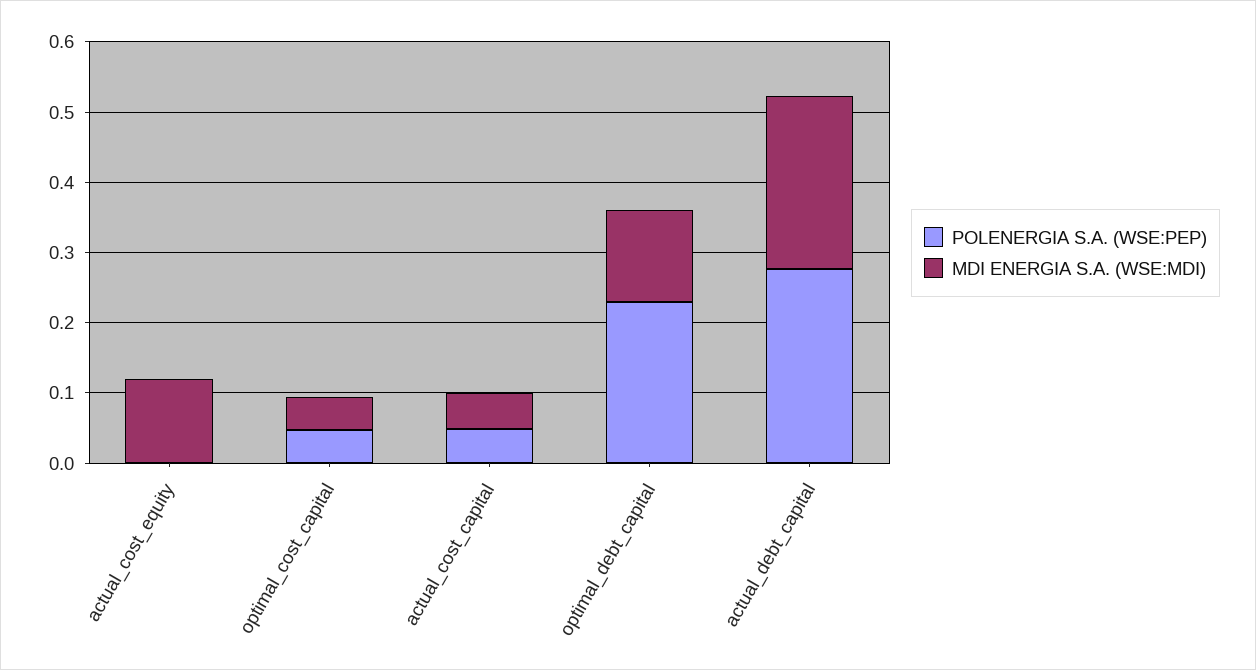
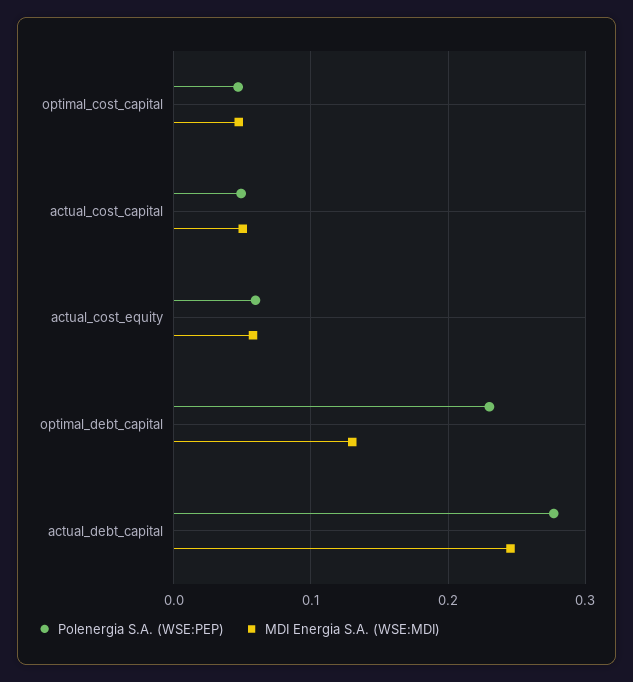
POLENERGIA S.A. (WSE:PEP), actual_cost_equity: 0 -> 0.06
MDI ENERGIA S.A. (WSE:MDI), actual_cost_equity: 0.12 -> 0.06

